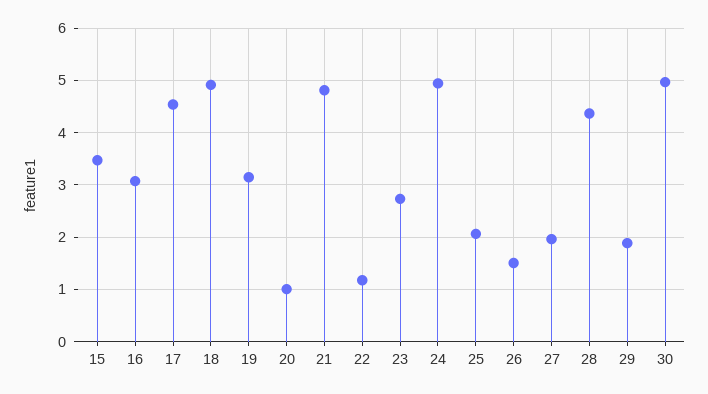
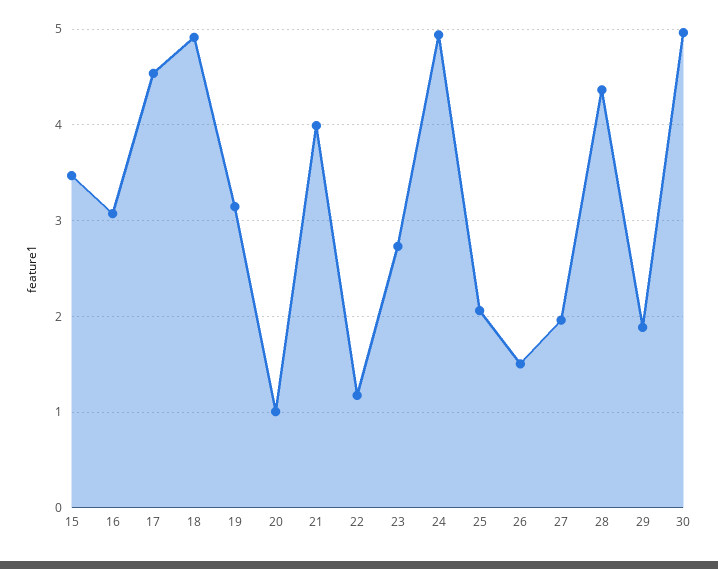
21: 4.8 -> 4

